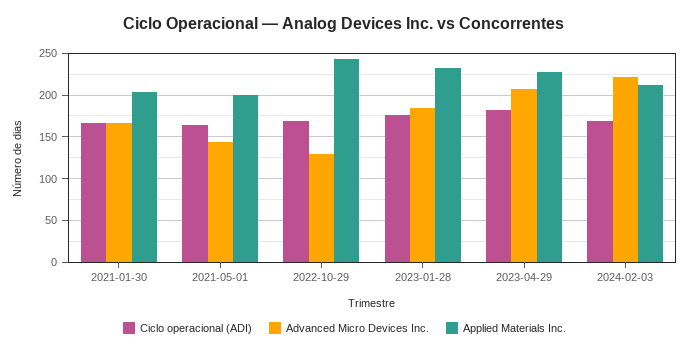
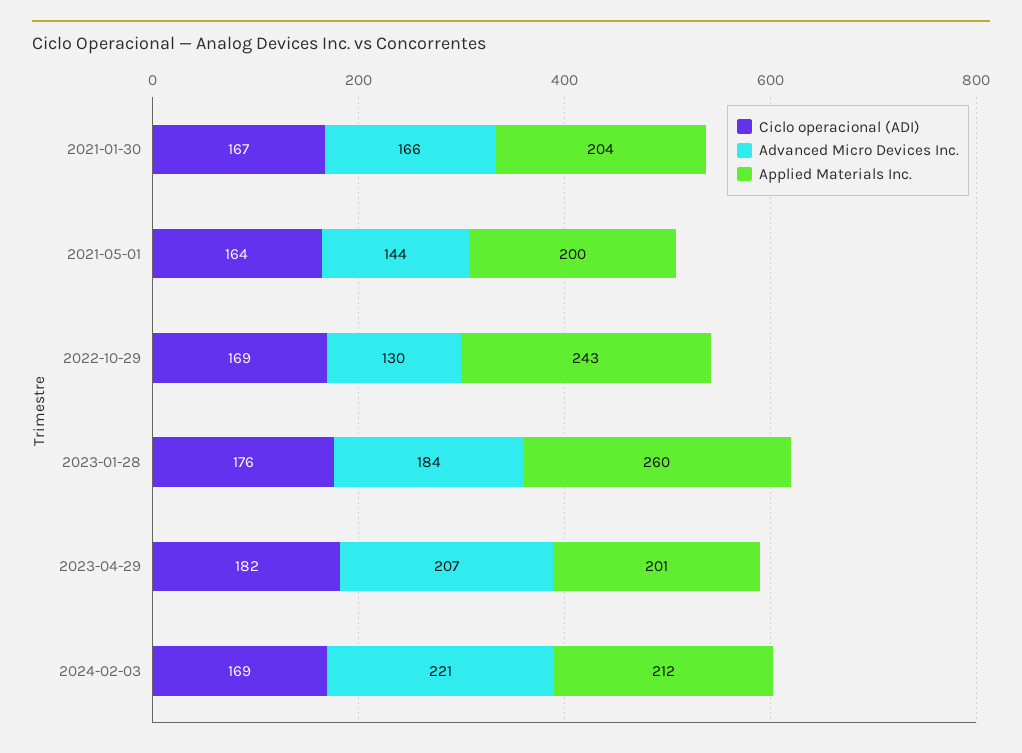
Applied Materials Inc., 2023-01-28: 230 -> 260
Applied Materials Inc., 2023-04-29: 230 -> 201

